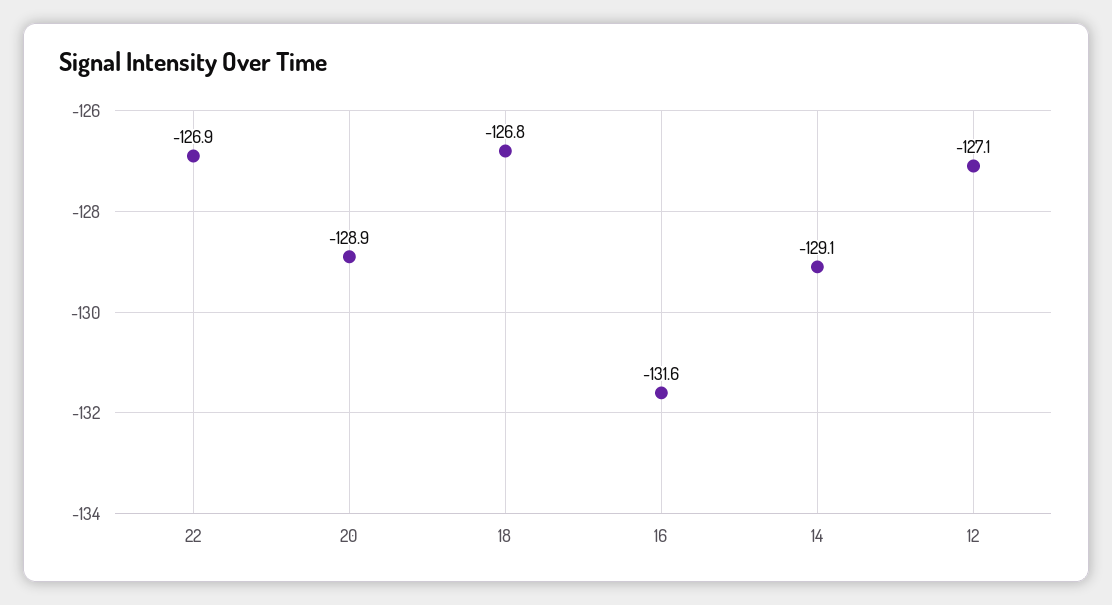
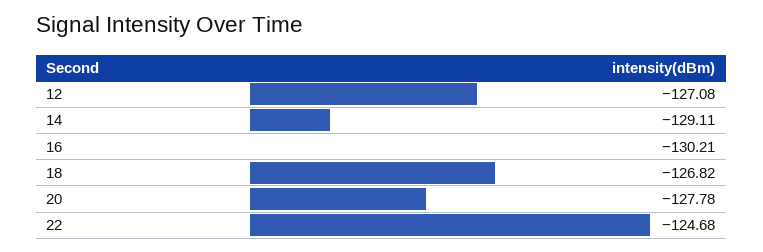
22: -126.9 -> -124.68
20: -128.9 -> -127.78
16: -131.6 -> -130.21

